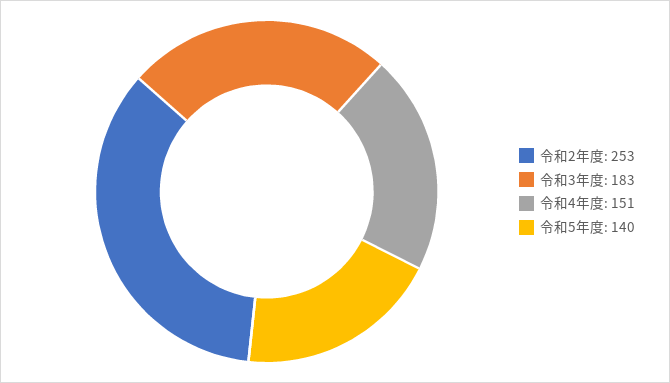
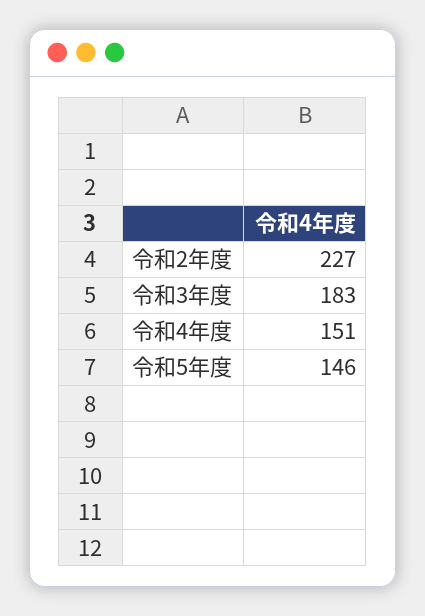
令和2年度: 253 -> 227
令和5年度: 140 -> 146

